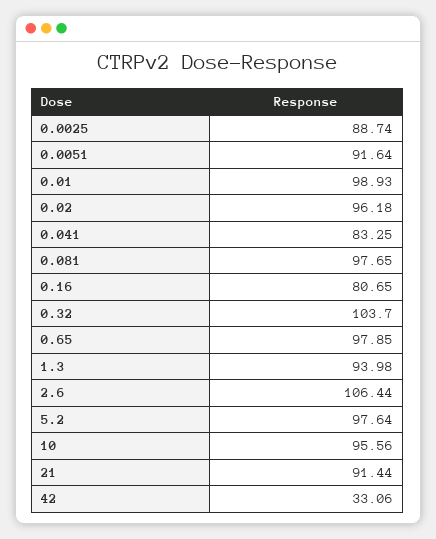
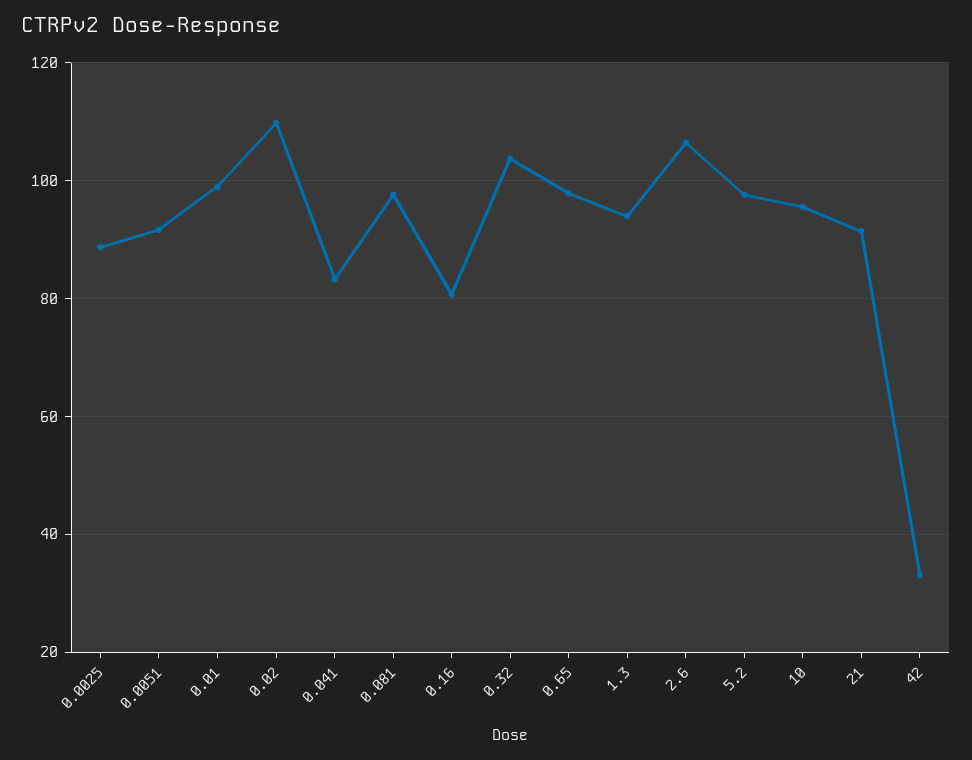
0.02: 96.18 -> 110

